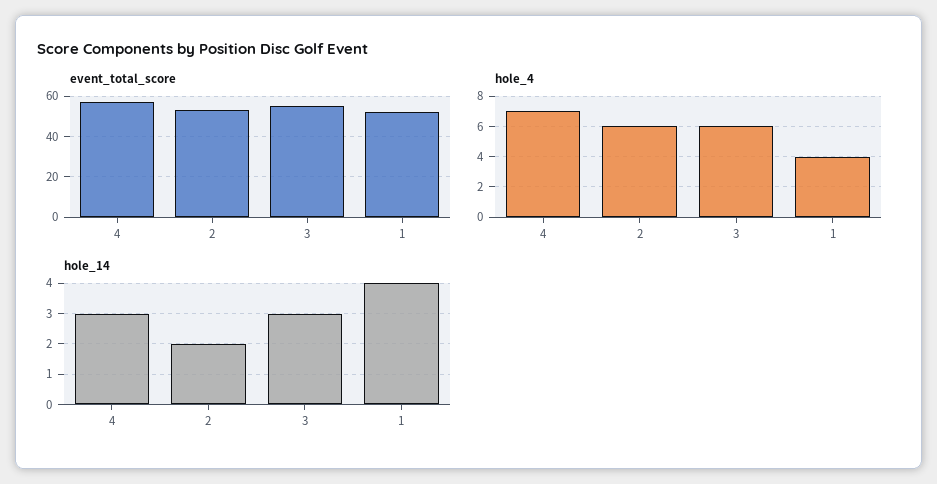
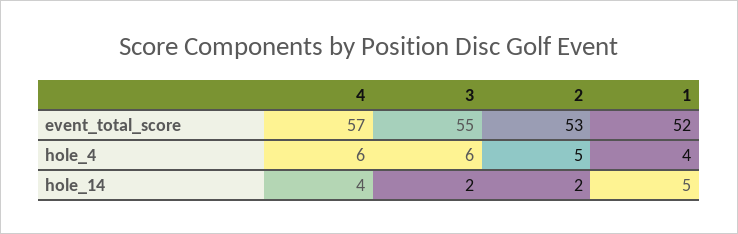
hole_4, 4: 7 -> 6
hole_4, 2: 6 -> 5
hole_14, 4: 3 -> 4
hole_14, 3: 3 -> 2
hole_14, 1: 4 -> 5

